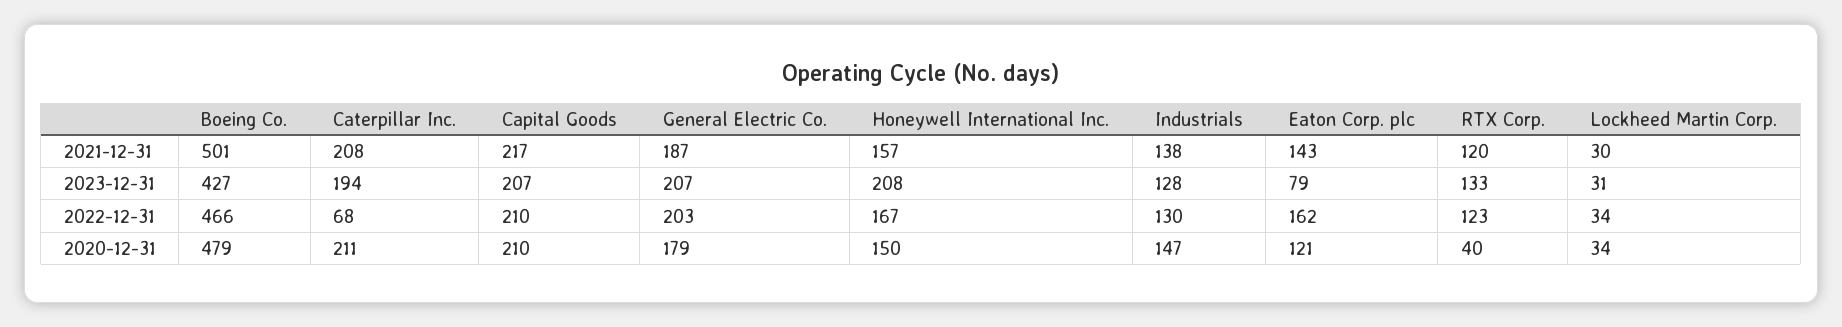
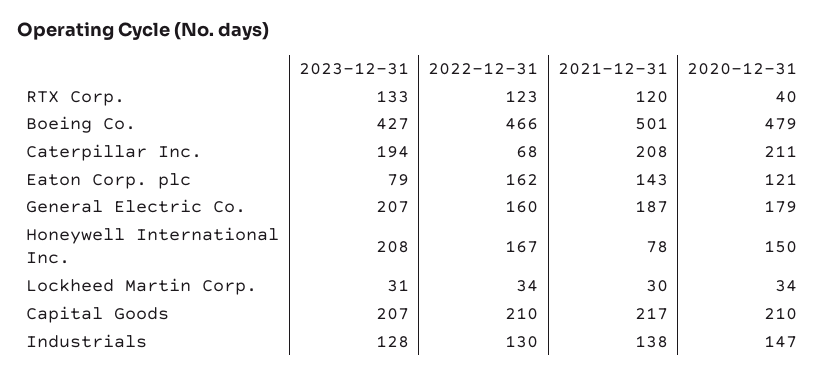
Honeywell International Inc., 2021-12-31: 157 -> 78
General Electric Co., 2022-12-31: 203 -> 160

